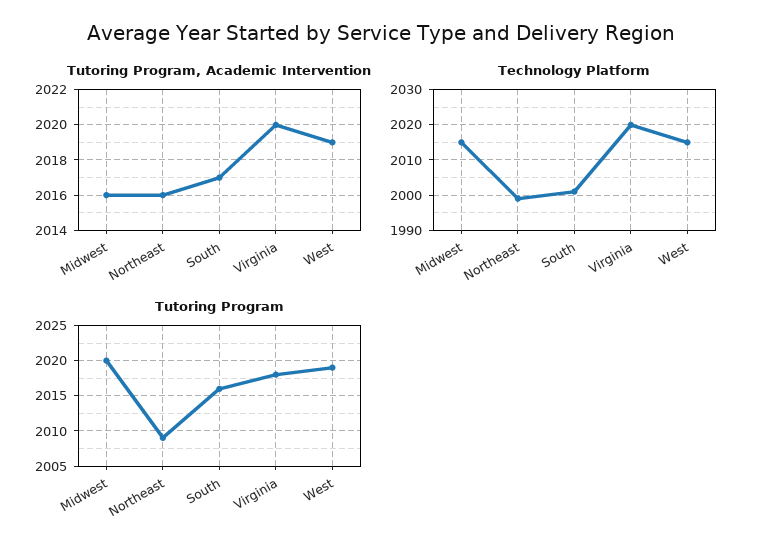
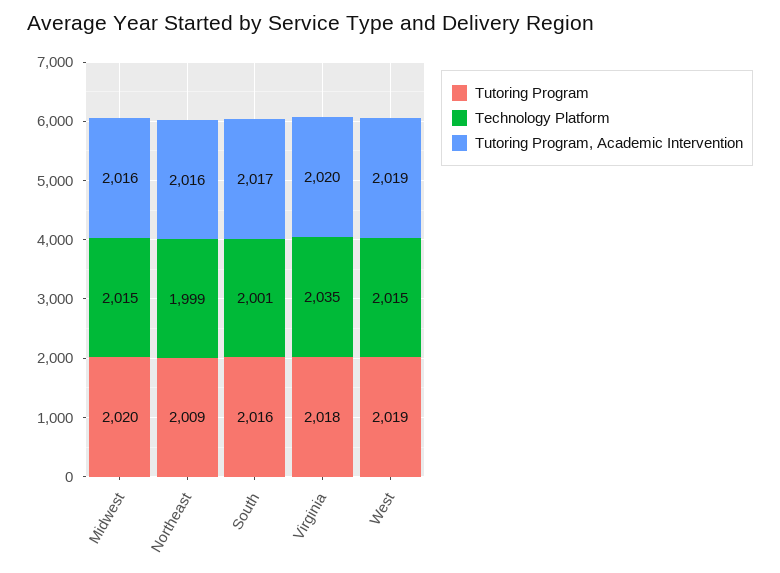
Technology Platform, Virginia: 2020 -> 2035

